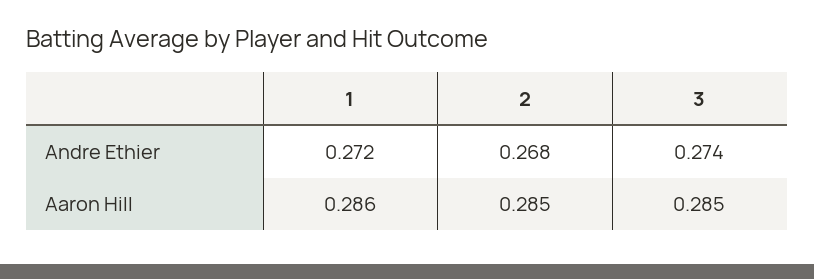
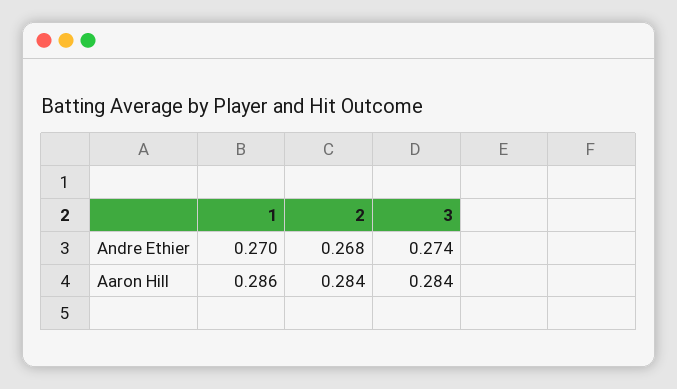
1, Andre Ethier: 0.272 -> 0.27
2, Aaron Hill: 0.285 -> 0.284
3, Aaron Hill: 0.285 -> 0.284

